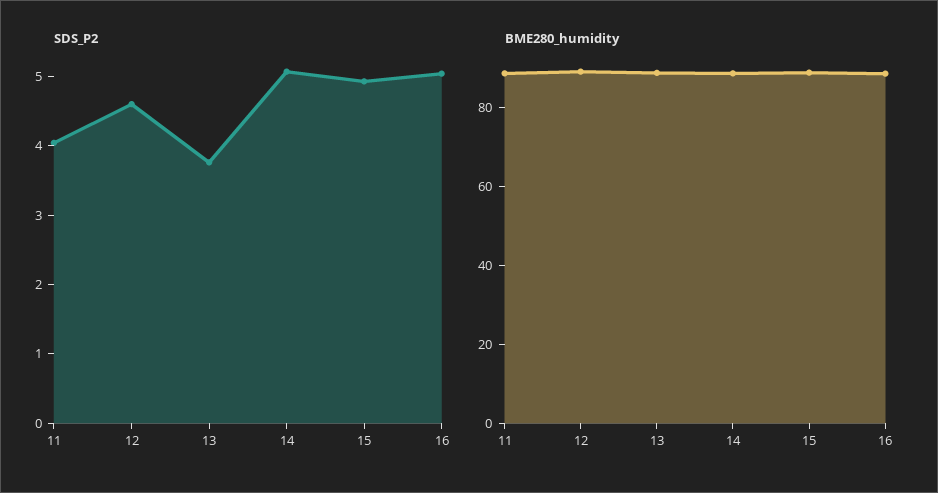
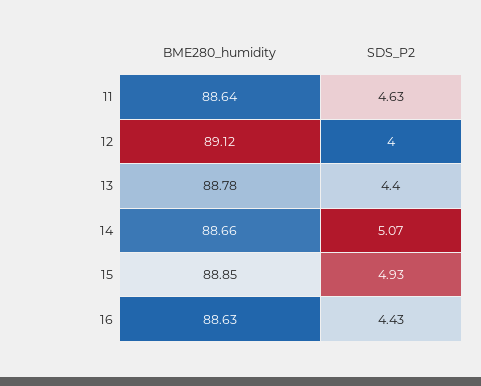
SDS_P2, 11: 4 -> 4.63
SDS_P2, 12: 4.6 -> 4
SDS_P2, 13: 3.8 -> 4.4
SDS_P2, 16: 5 -> 4.43

